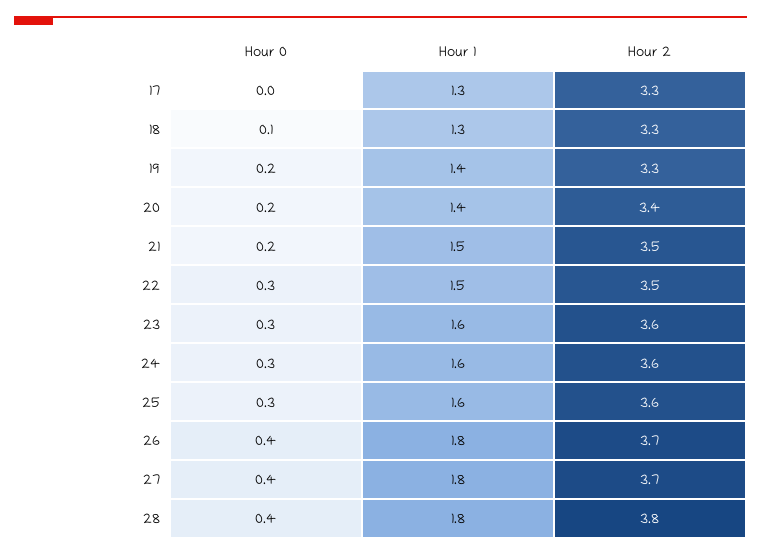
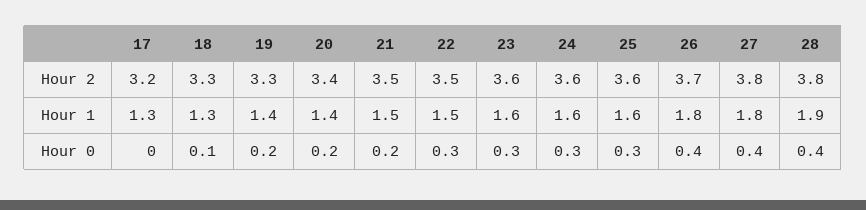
Hour 2, 17: 3.3 -> 3.2
Hour 2, 27: 3.7 -> 3.8
Hour 1, 28: 1.8 -> 1.9

